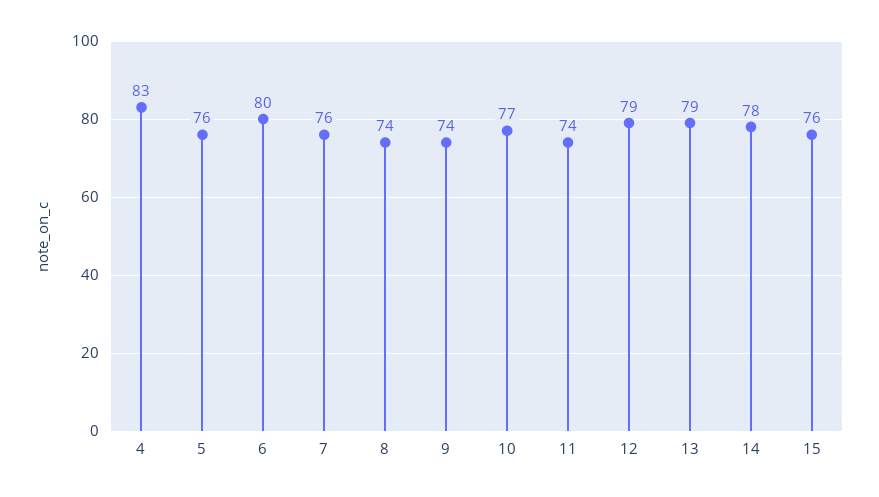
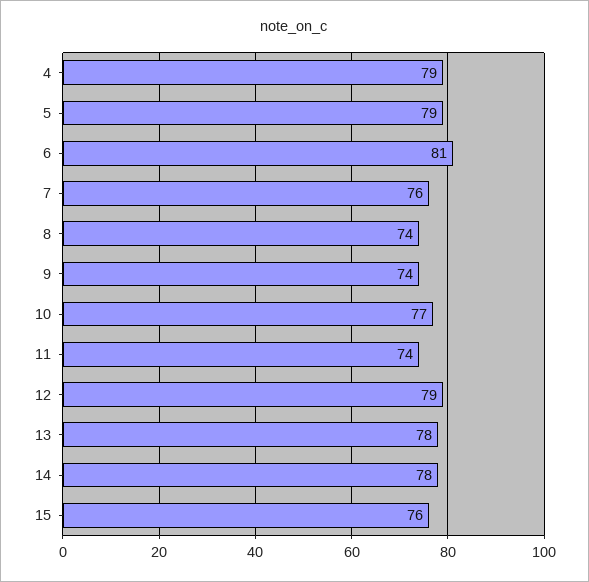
4: 83 -> 79
5: 76 -> 79
6: 80 -> 81
13: 79 -> 78

